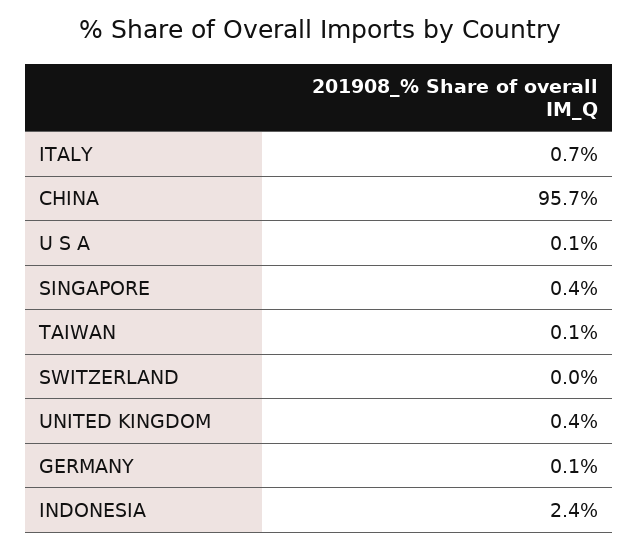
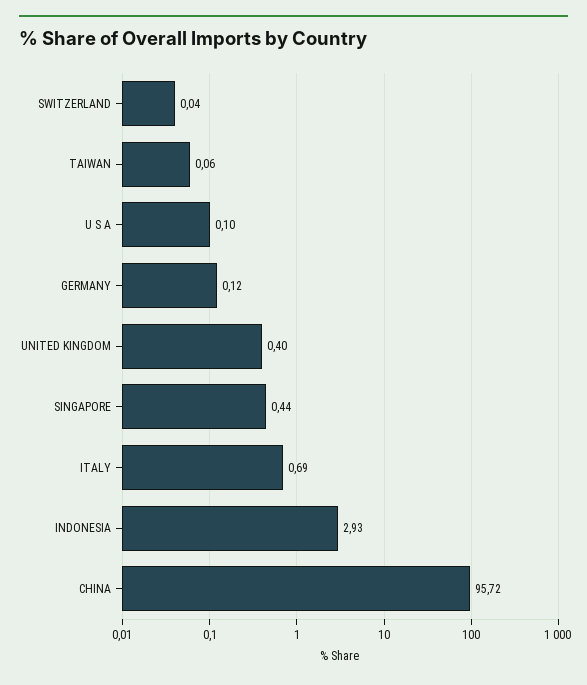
INDONESIA: 2.4 -> 2.93

